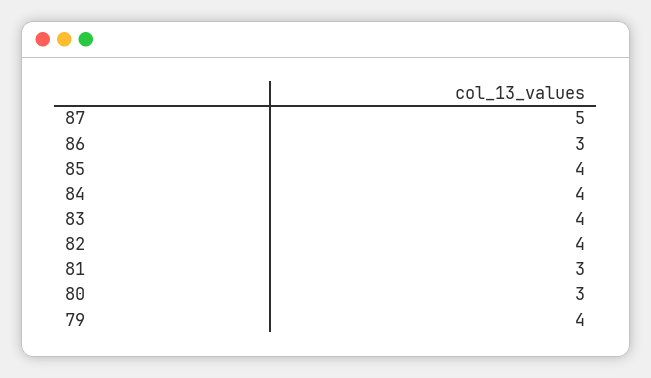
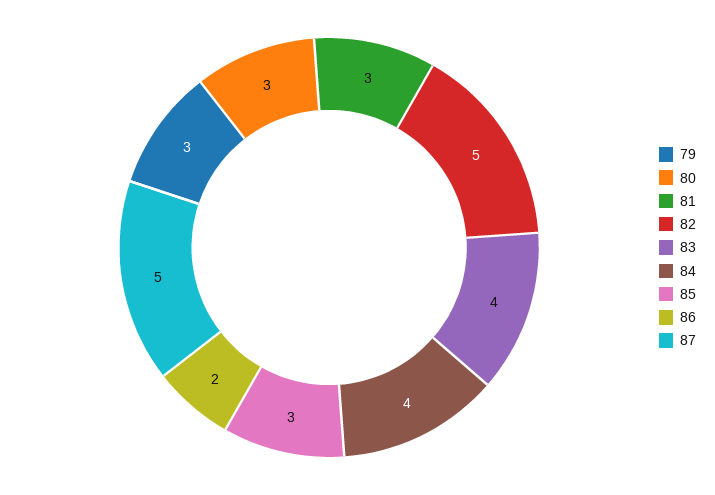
86: 3 -> 2
85: 4 -> 3
82: 4 -> 5
79: 4 -> 3

